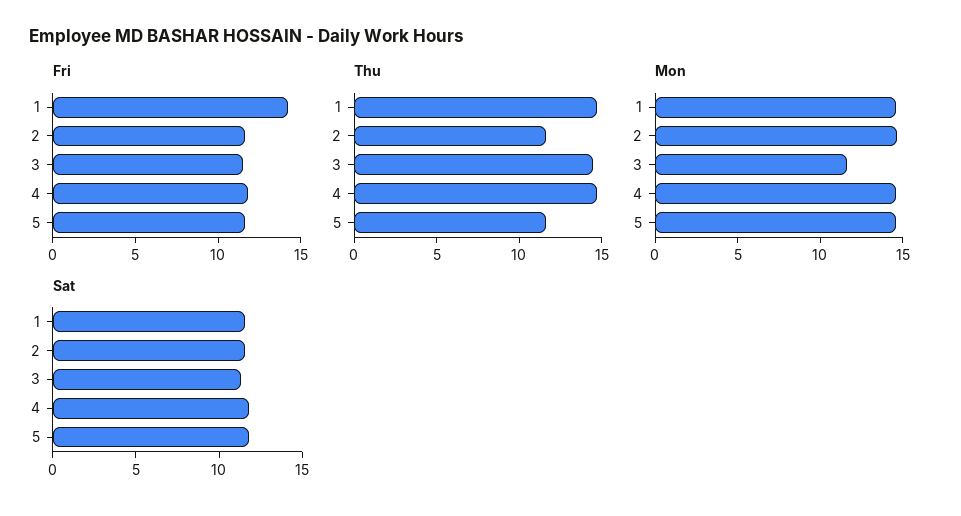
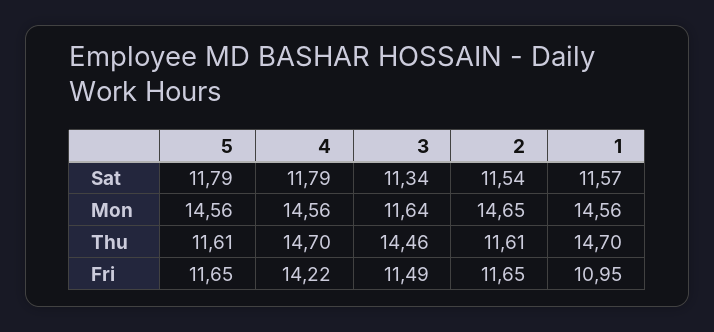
Fri, 1: 14 -> 10.95
Fri, 4: 12 -> 14.22

